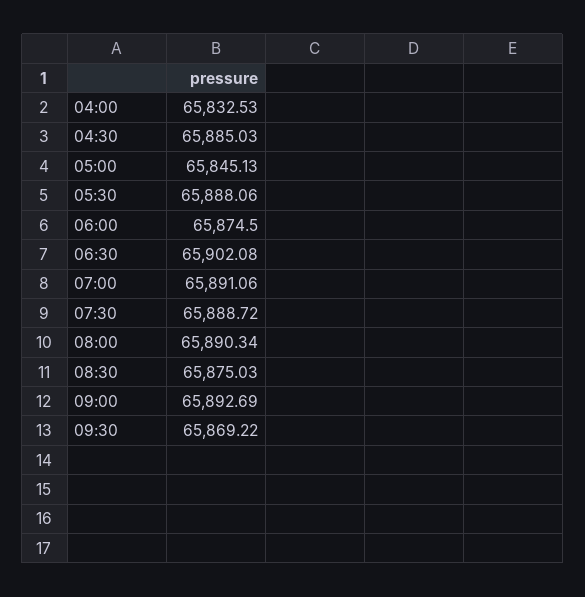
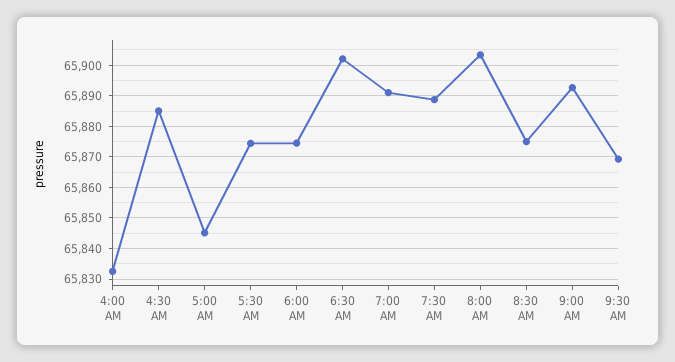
05:30: 65888.06 -> 65874
08:00: 65890.34 -> 65904

